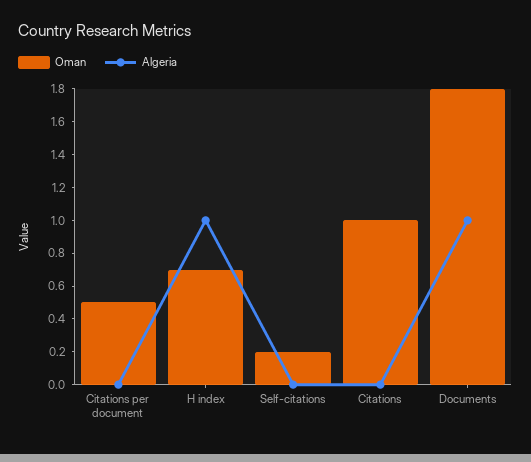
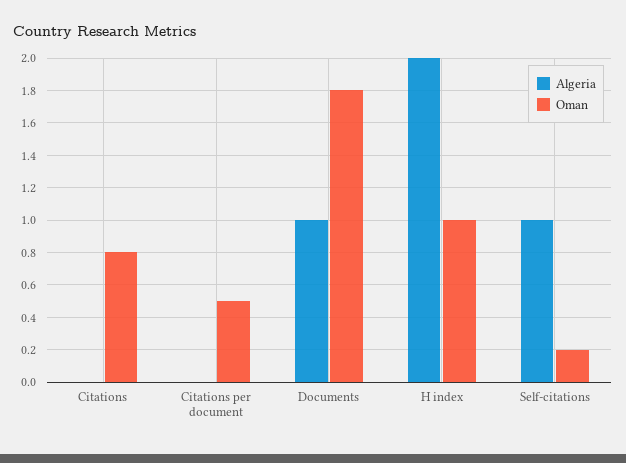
Oman, H index: 0.7 -> 1
Algeria, H index: 1 -> 2
Algeria, Self-citations: 0 -> 1
Oman, Citations: 1 -> 0.8

